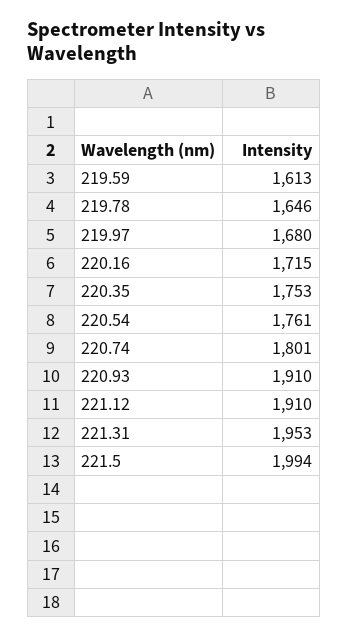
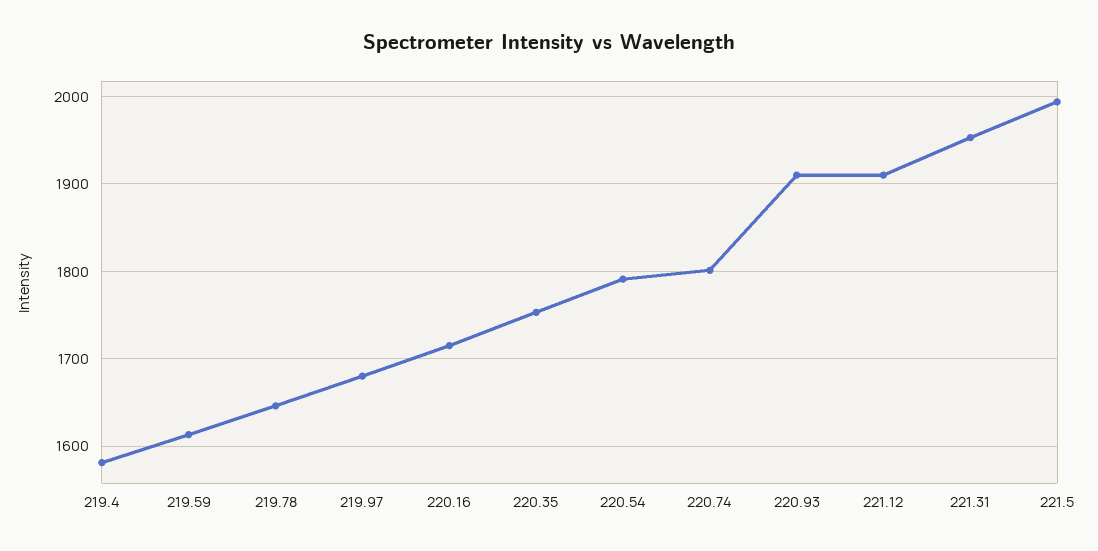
220.54: 1761 -> 1790
219.4: none -> 1580

